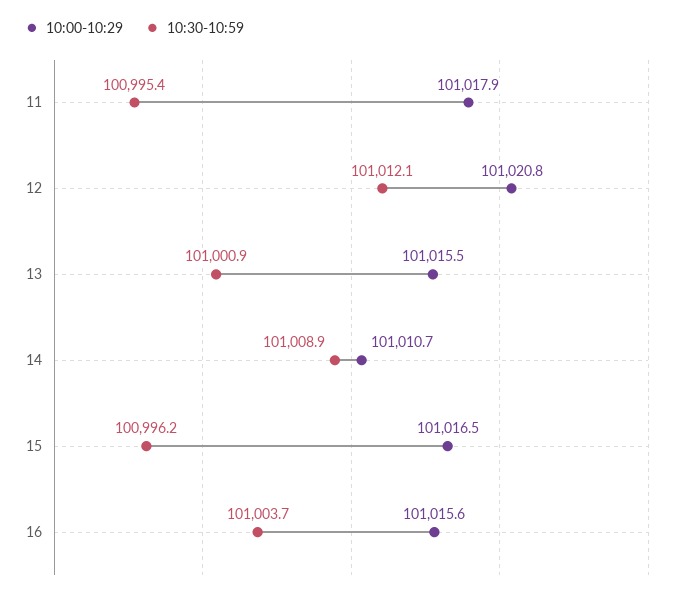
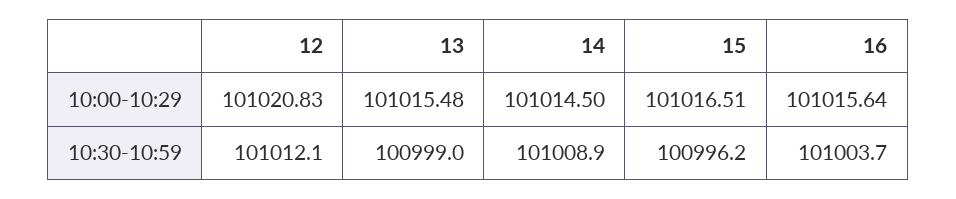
10:00-10:29, 11: 101017.9 -> none
10:30-10:59, 11: 100995.4 -> none
10:30-10:59, 13: 101000.9 -> 100999
10:00-10:29, 14: 101010.7 -> 101014.5

